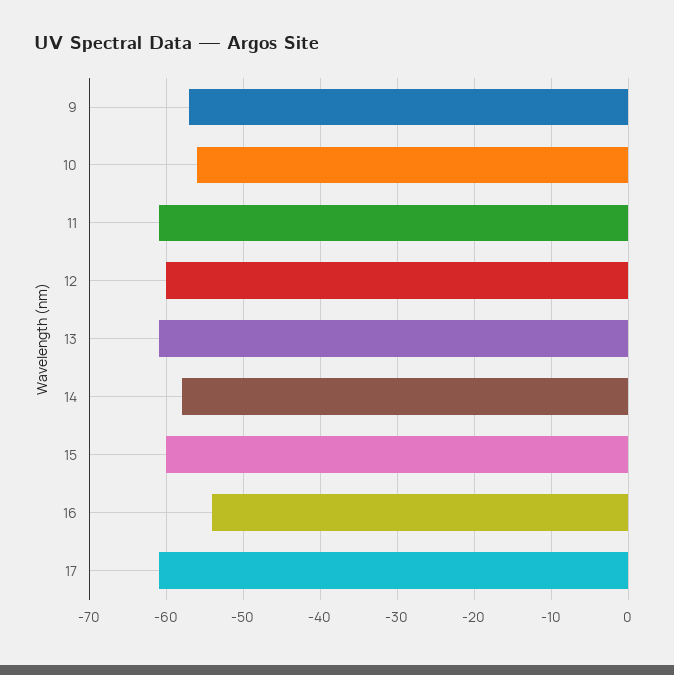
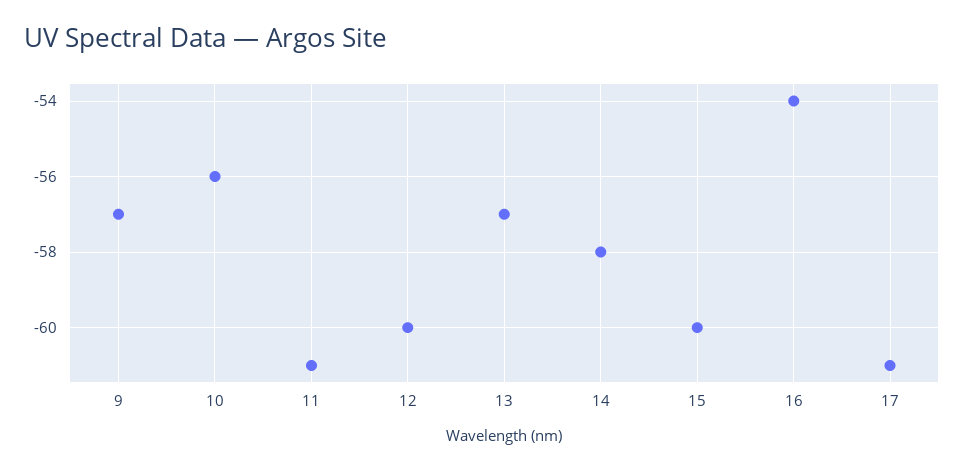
13: -61 -> -57

